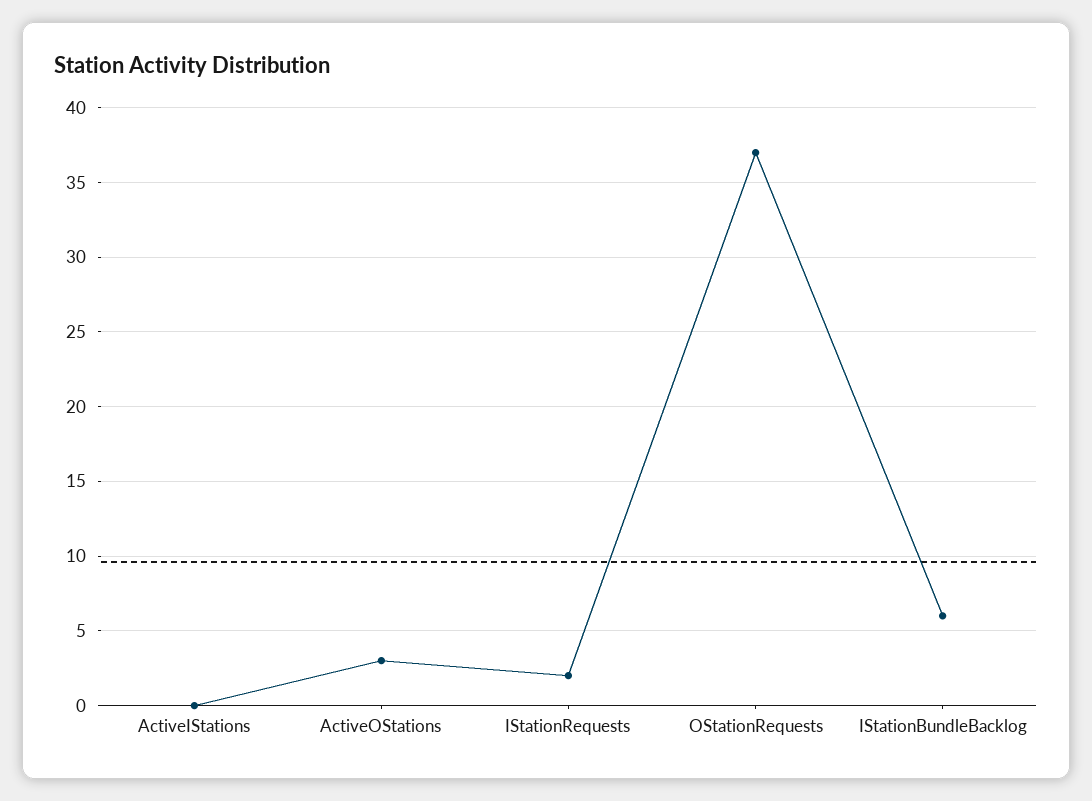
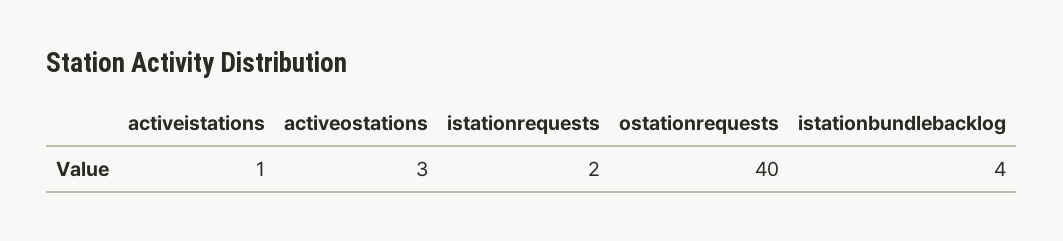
ActiveIStations: 0 -> 1
OStationRequests: 37 -> 40
IStationBundleBacklog: 6 -> 4

